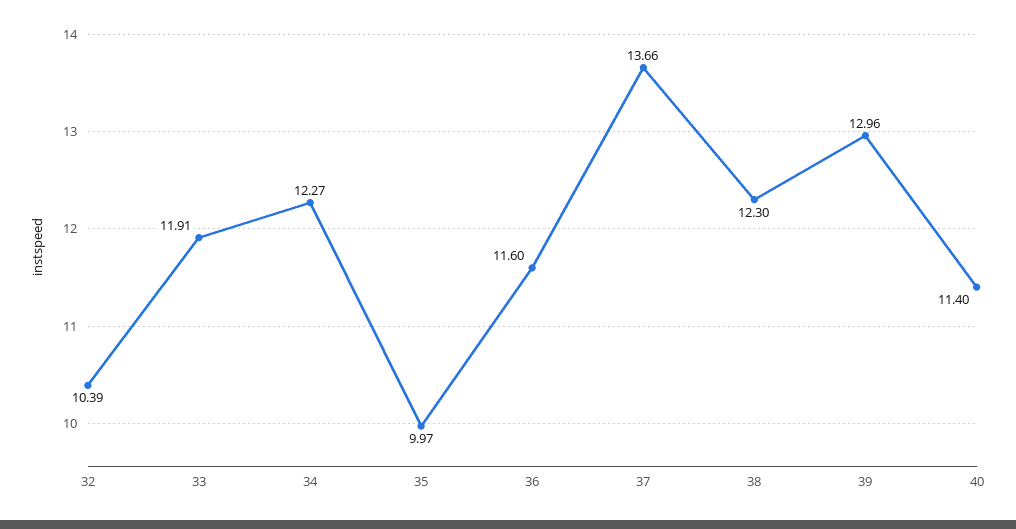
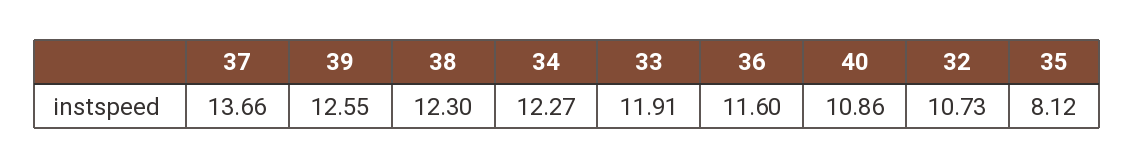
32: 10.39 -> 10.73
35: 9.97 -> 8.12
39: 12.96 -> 12.55
40: 11.4 -> 10.86

